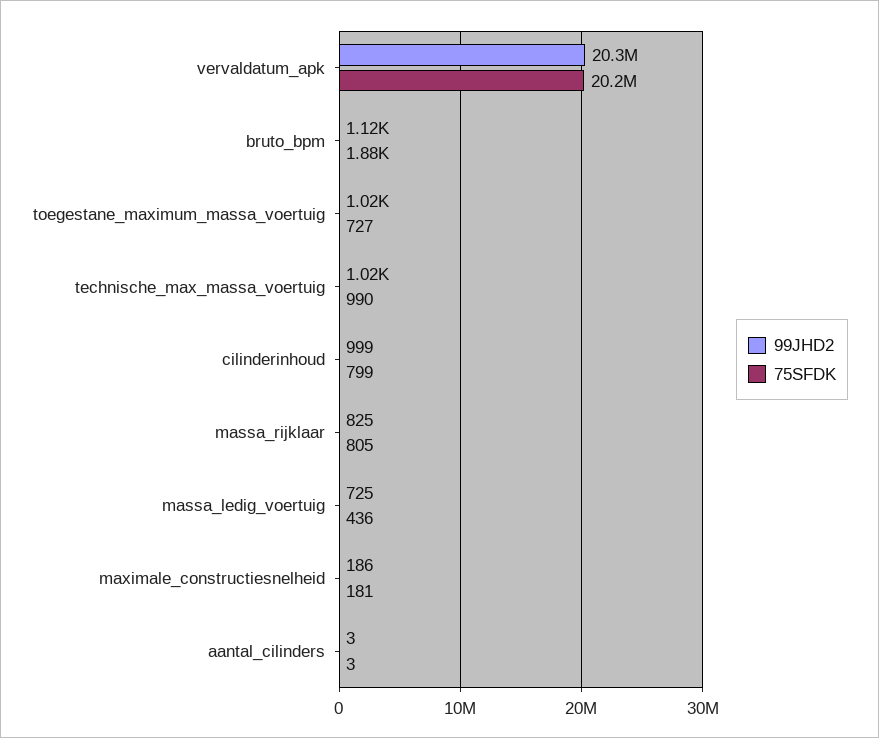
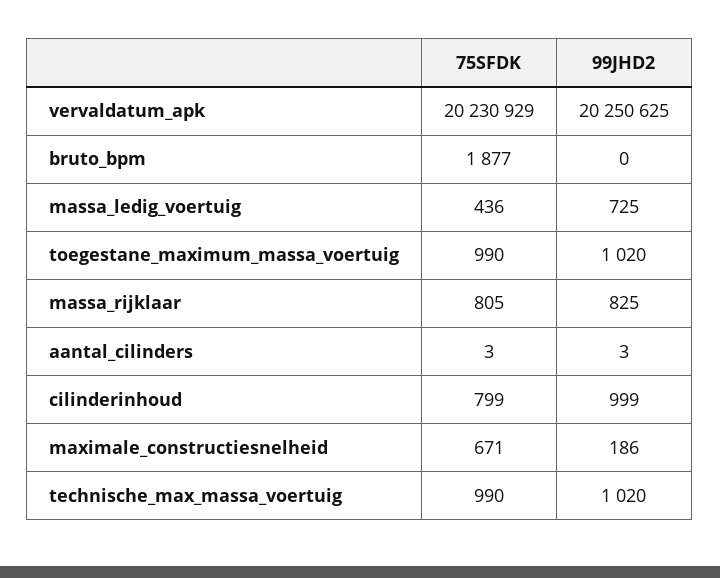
99JHD2, bruto_bpm: 1120 -> 0
75SFDK, toegestane_maximum_massa_voertuig: 727 -> 990
75SFDK, maximale_constructiesnelheid: 181 -> 671

